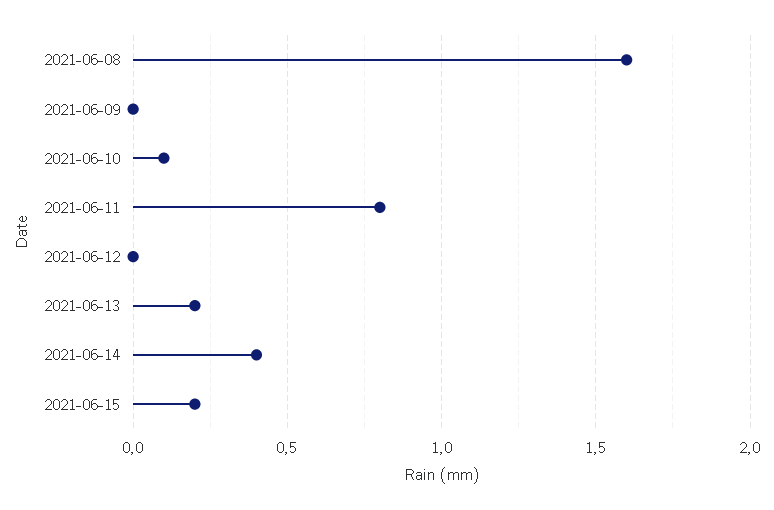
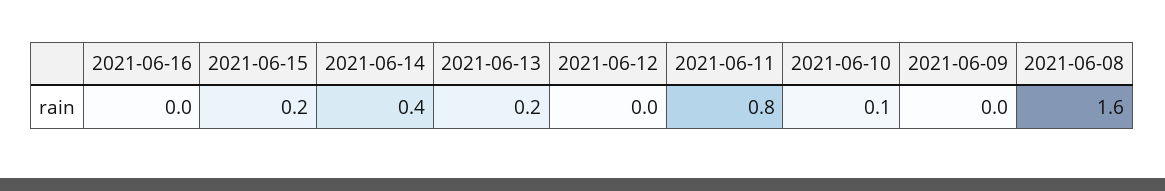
2021-06-16: none -> 0

